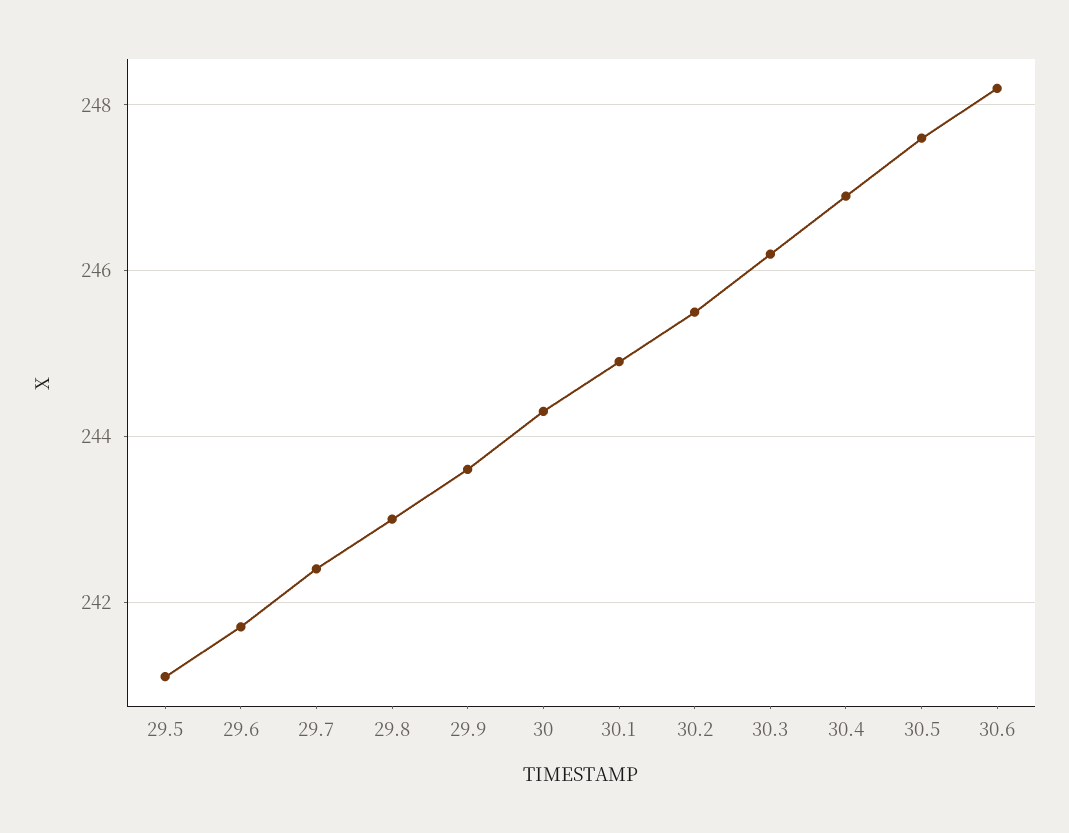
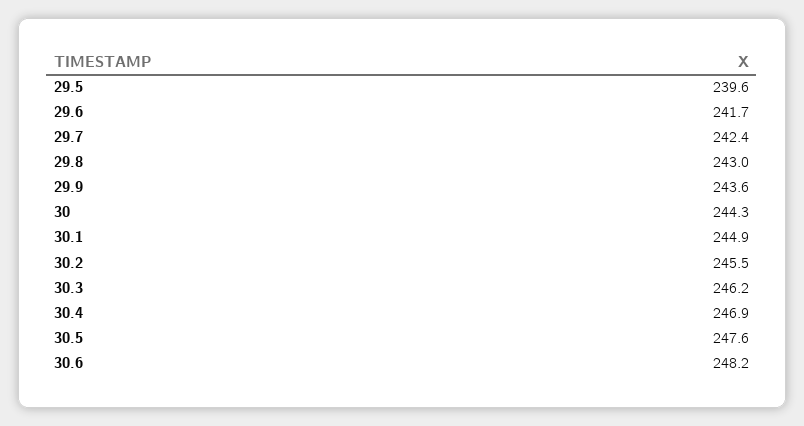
29.5: 241 -> 239.6

